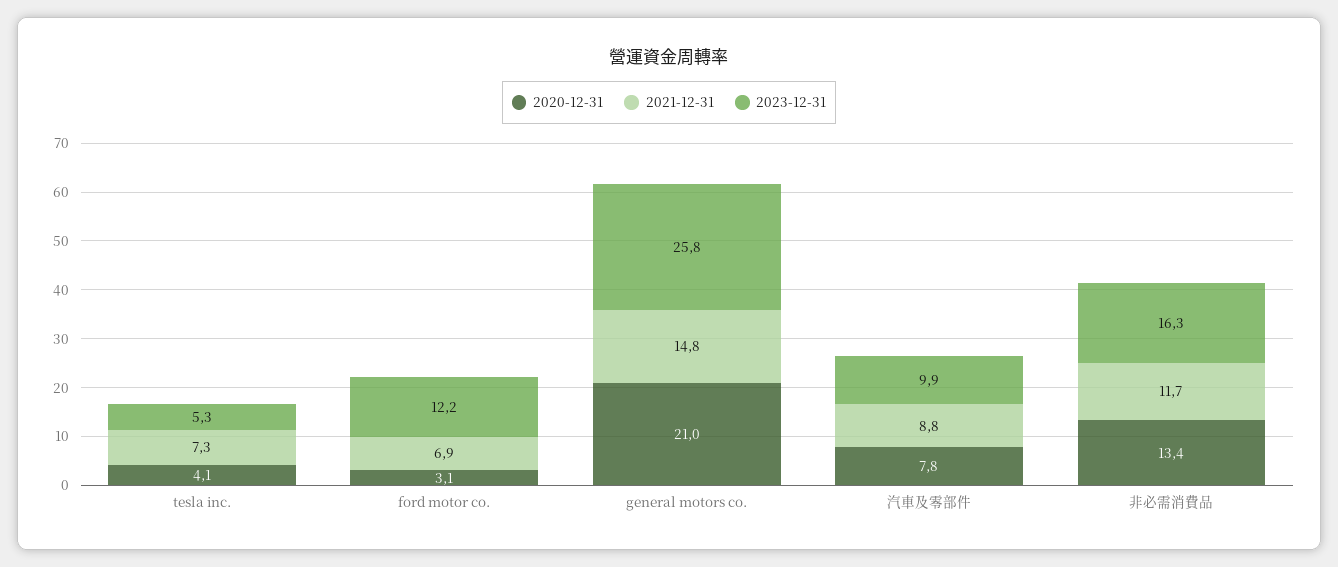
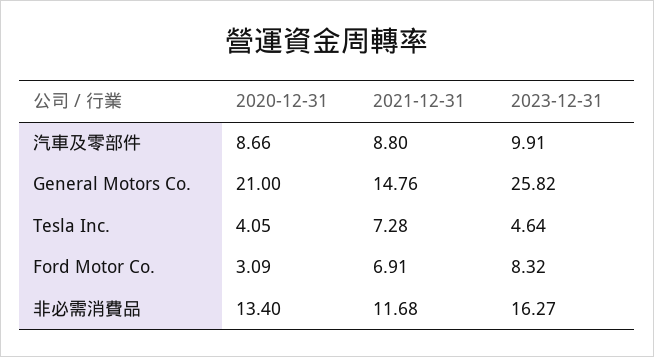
2023-12-31, tesla inc.: 5.3 -> 4.64
2023-12-31, ford motor co.: 12.2 -> 8.32
2020-12-31, 汽車及零部件: 7.8 -> 8.66

